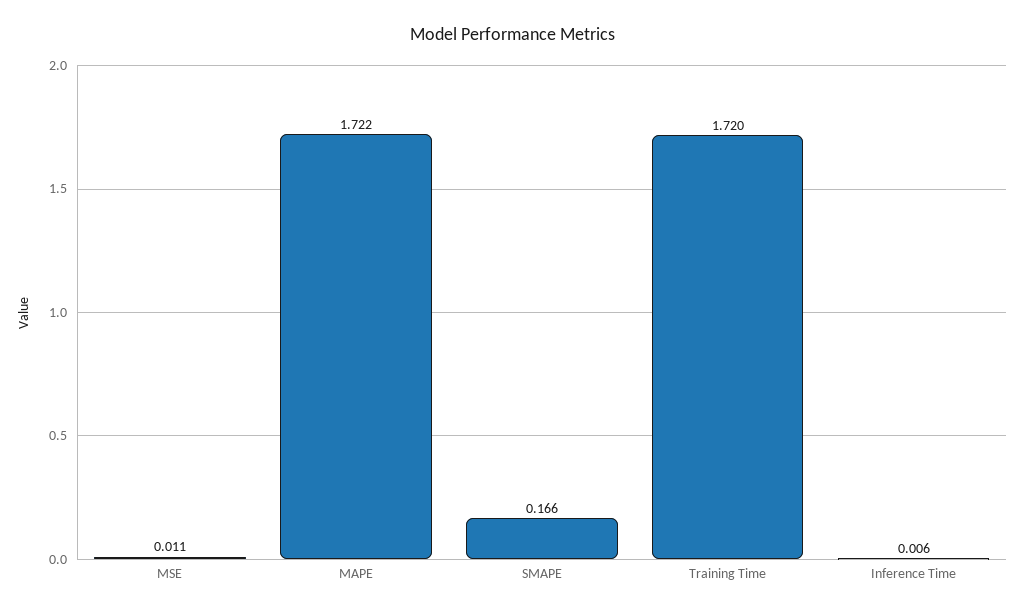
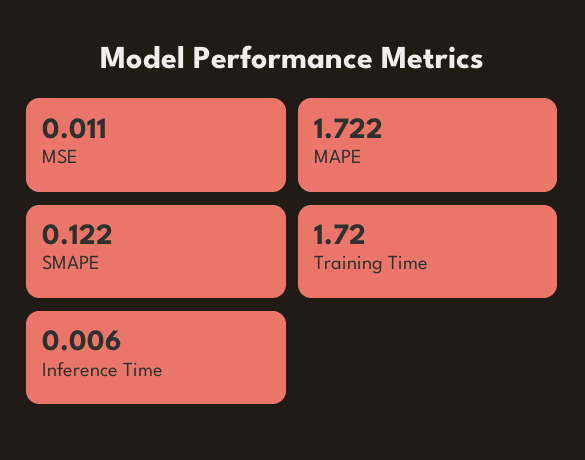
SMAPE: 0.166 -> 0.122

